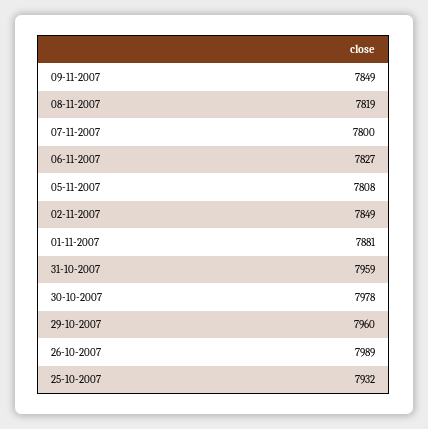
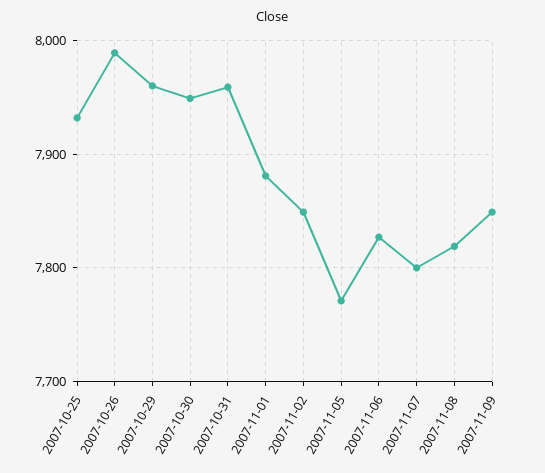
05-11-2007: 7808 -> 7770
30-10-2007: 7978 -> 7950

